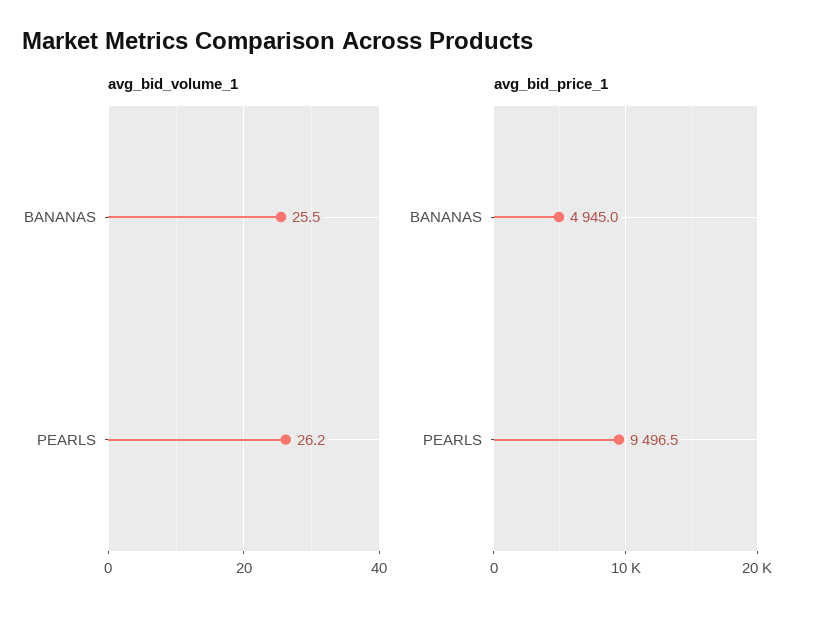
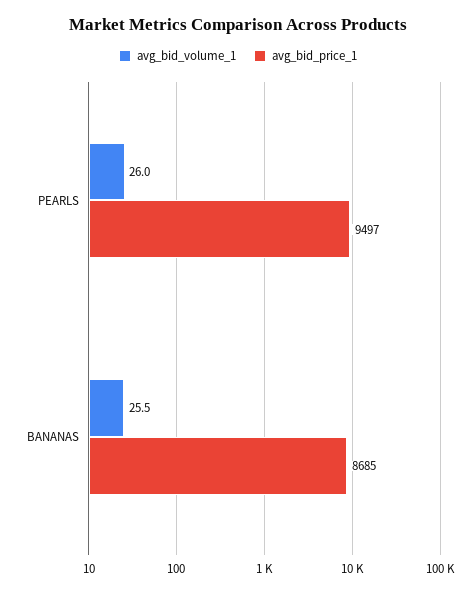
avg_bid_volume_1, PEARLS: 26.2 -> 26
avg_bid_price_1, BANANAS: 4945 -> 8685

